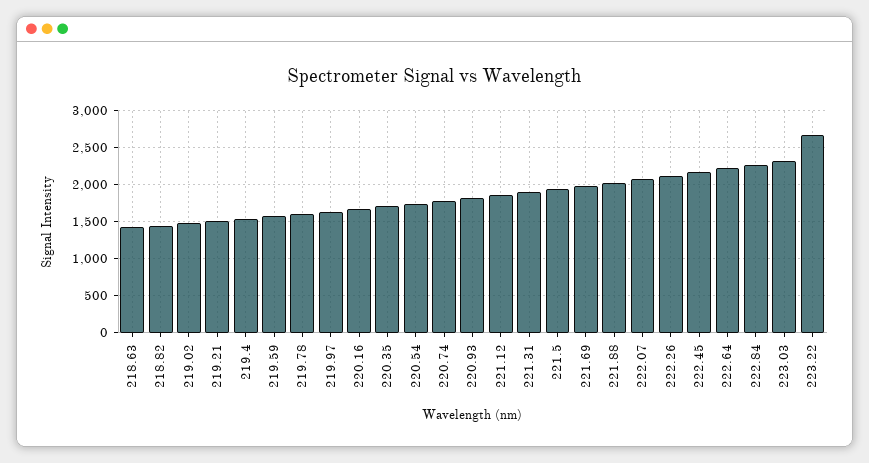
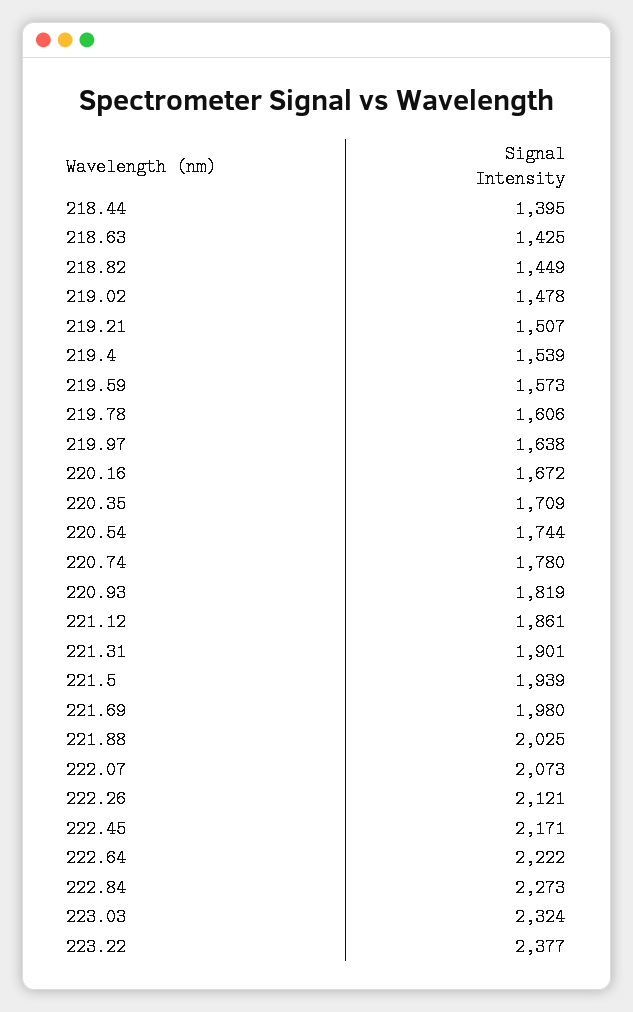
223.22: 2700 -> 2377
218.44: none -> 1395

